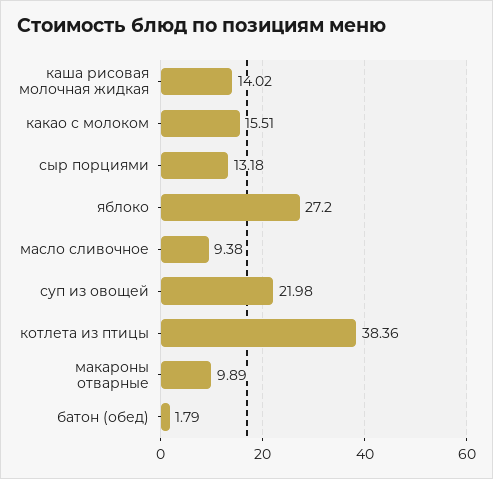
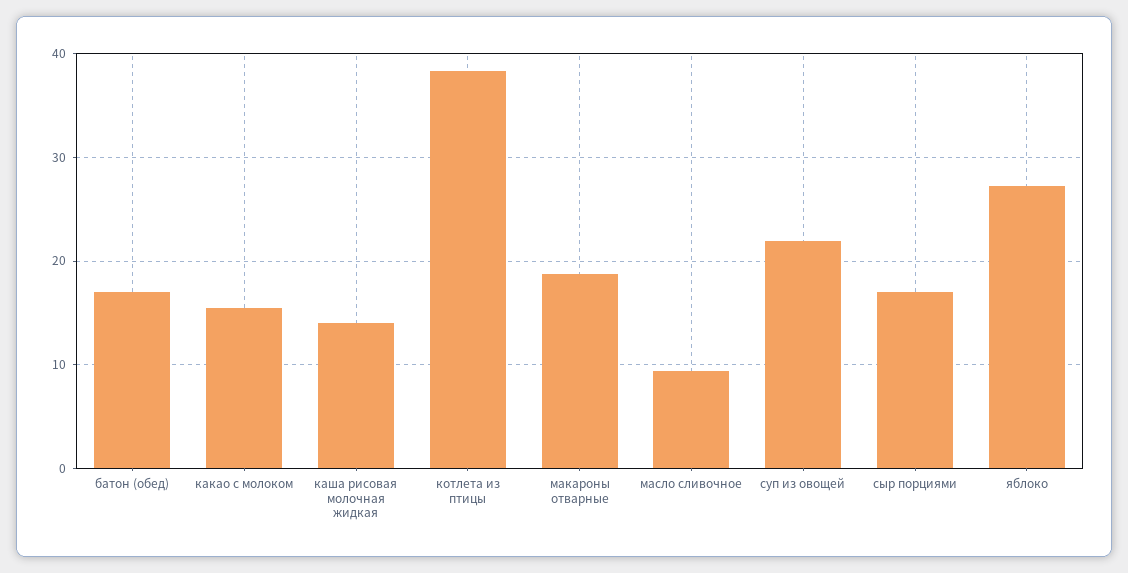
сыр порциями: 13.18 -> 17
макароны отварные: 9.89 -> 19
батон (обед): 1.79 -> 17

